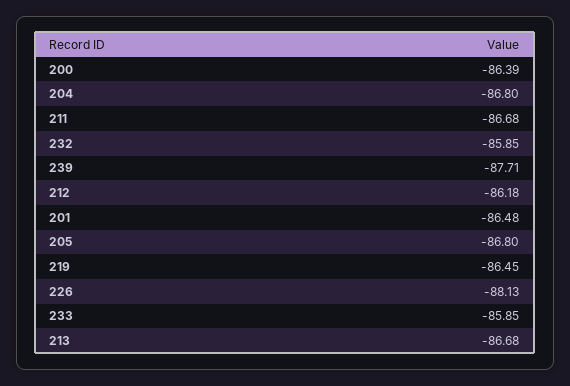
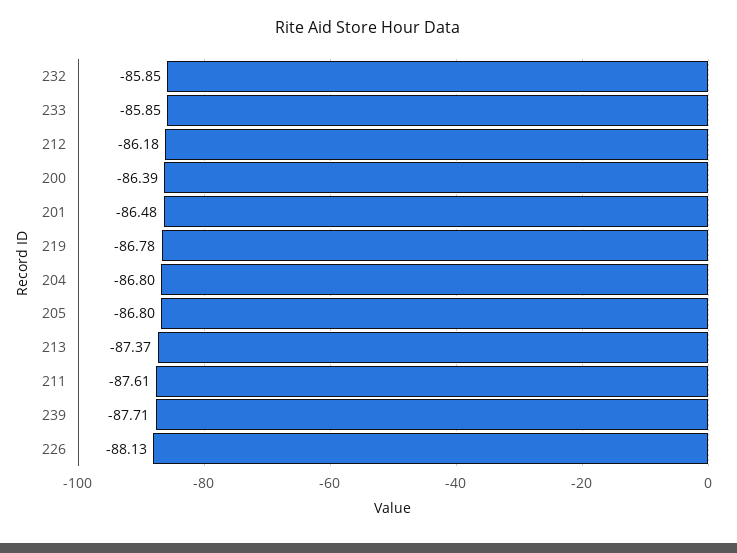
211: -86.68 -> -87.61
219: -86.45 -> -86.78
213: -86.68 -> -87.37

